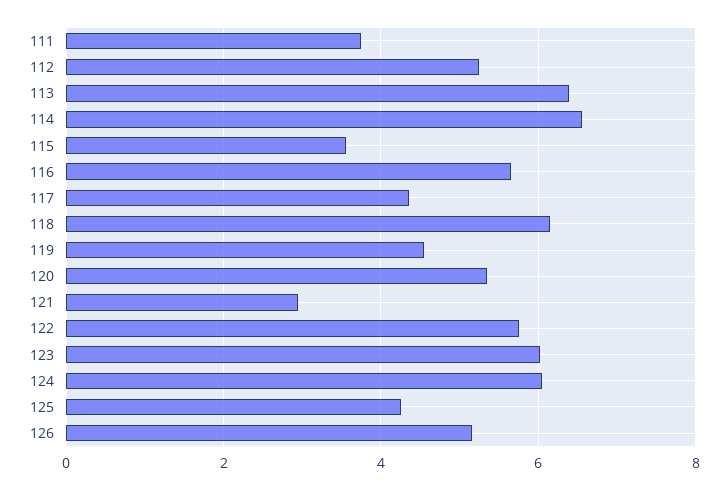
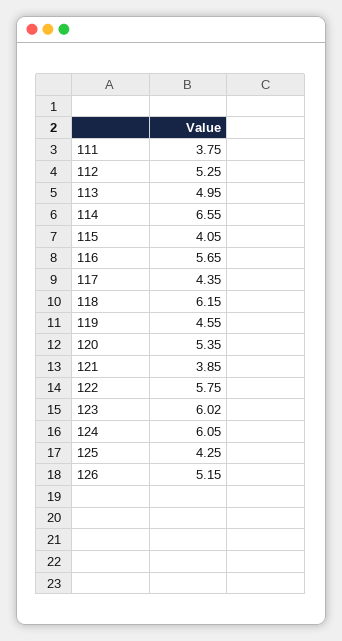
113: 6.4 -> 4.95
115: 3.6 -> 4.05
121: 3 -> 3.85

